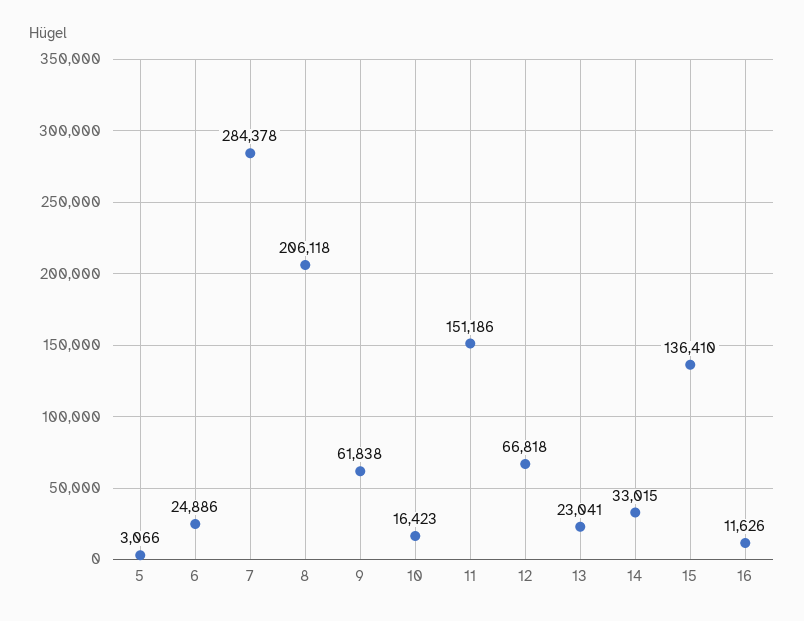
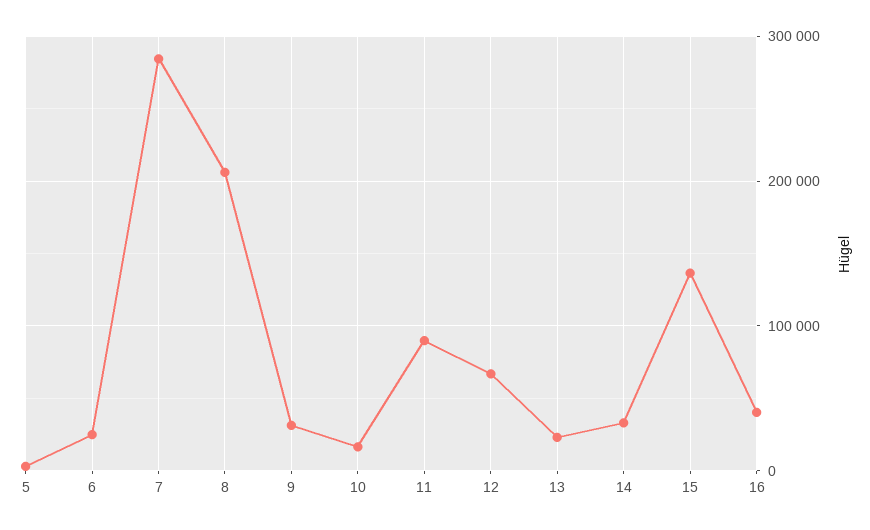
9: 61838 -> 30000
11: 151186 -> 90000
16: 11626 -> 40000

